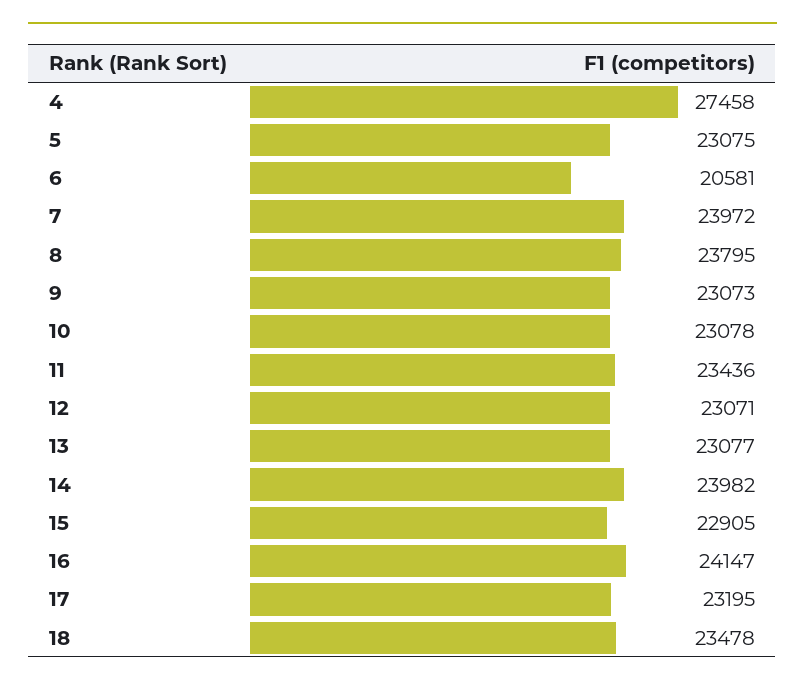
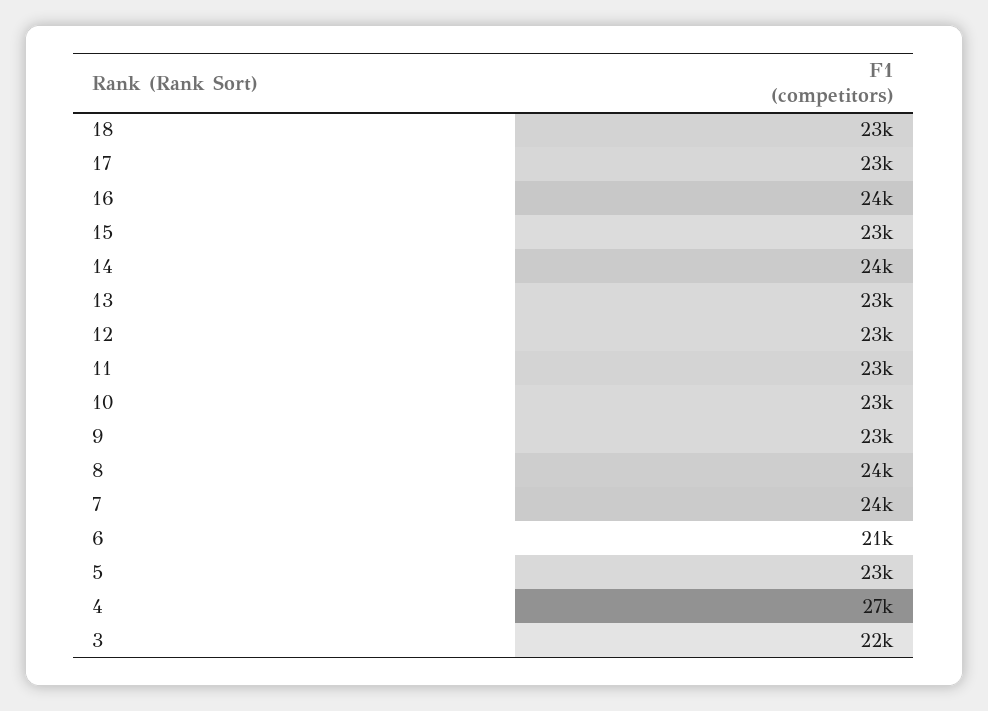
3: none -> 22000

